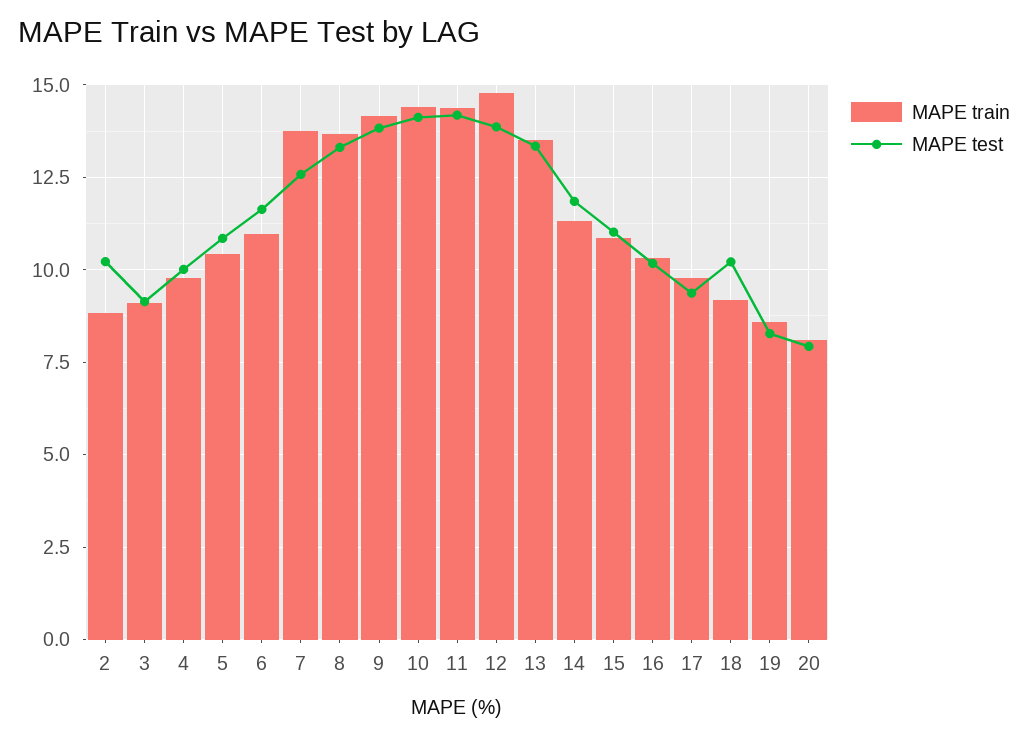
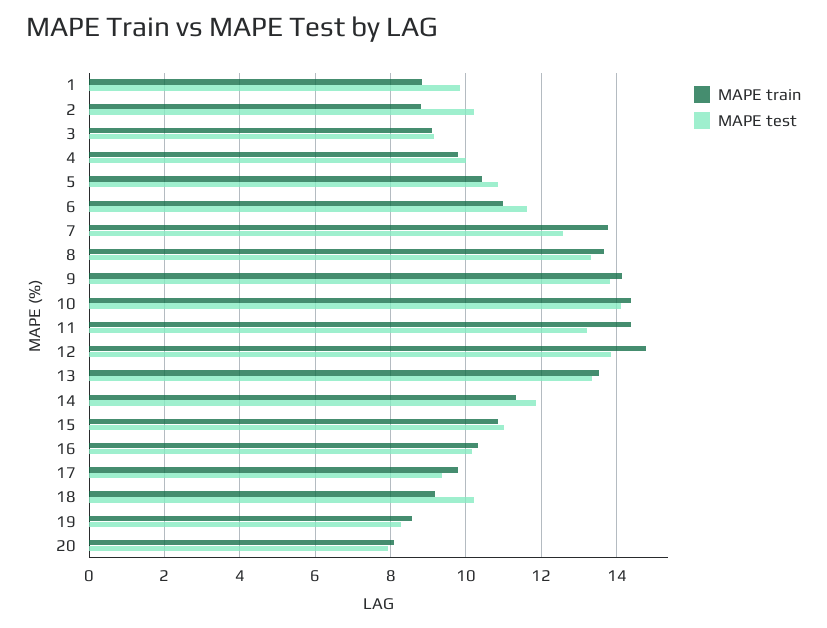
MAPE test, 11: 14.25 -> 13.2
MAPE train, 1: none -> 8.8
MAPE test, 1: none -> 9.8

